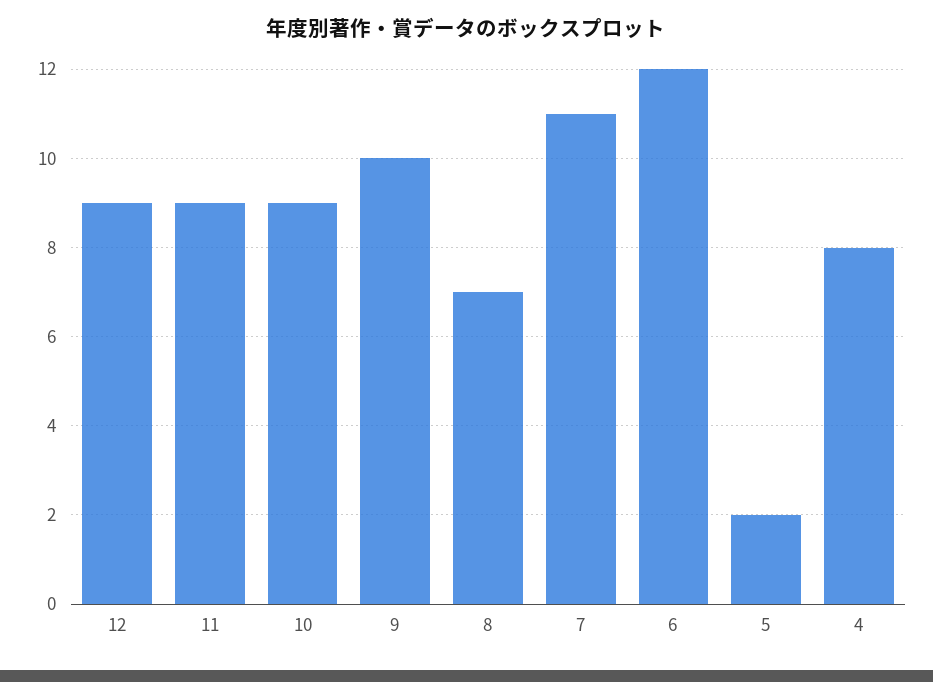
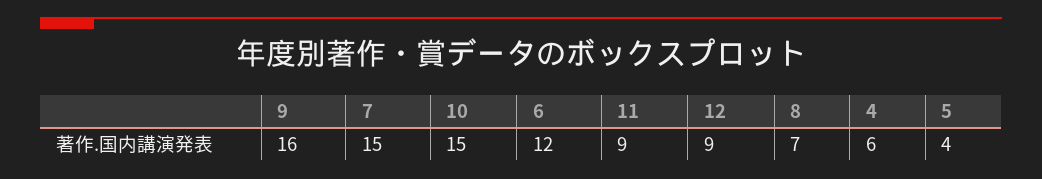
10: 9 -> 15
9: 10 -> 16
7: 11 -> 15
5: 2 -> 4
4: 8 -> 6

